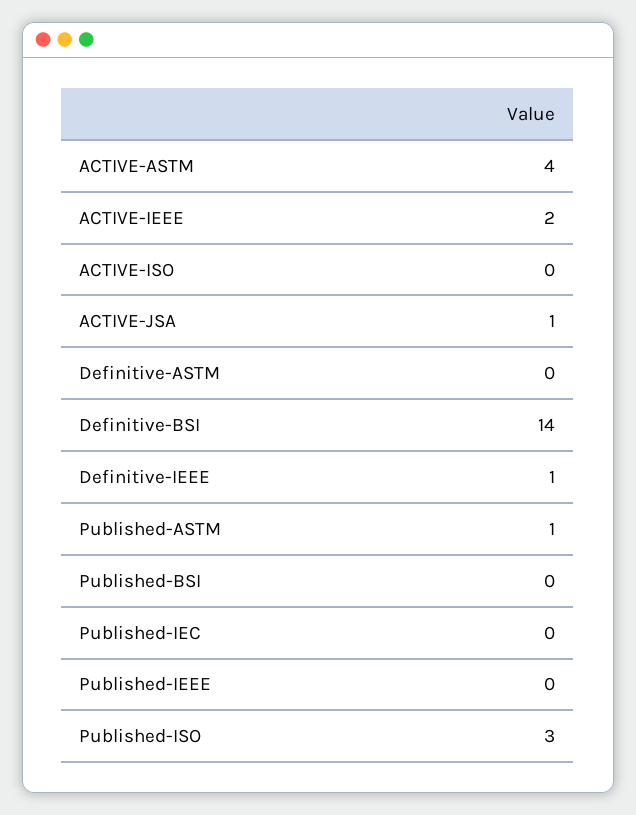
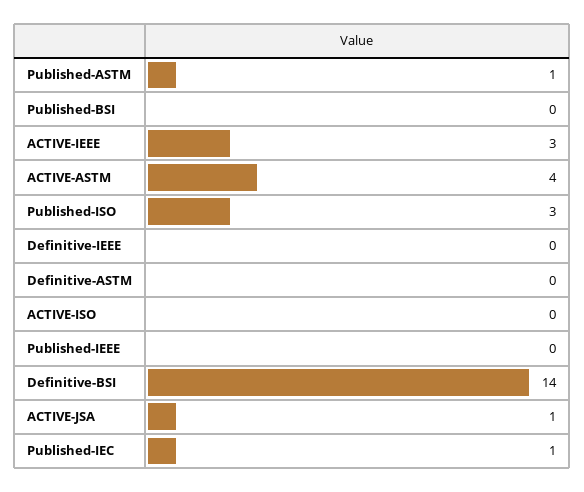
ACTIVE-IEEE: 2 -> 3
Definitive-IEEE: 1 -> 0
Published-IEC: 0 -> 1

